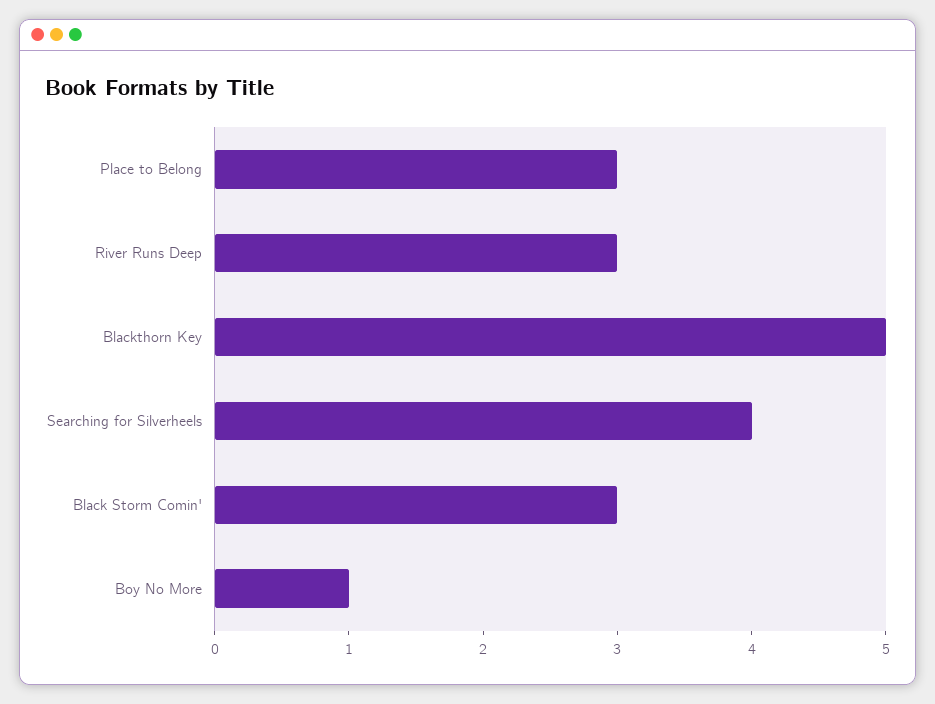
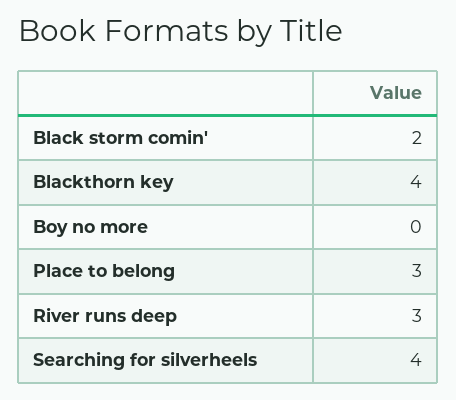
Blackthorn Key: 5 -> 4
Black Storm Comin': 3 -> 2
Boy No More: 1 -> 0

